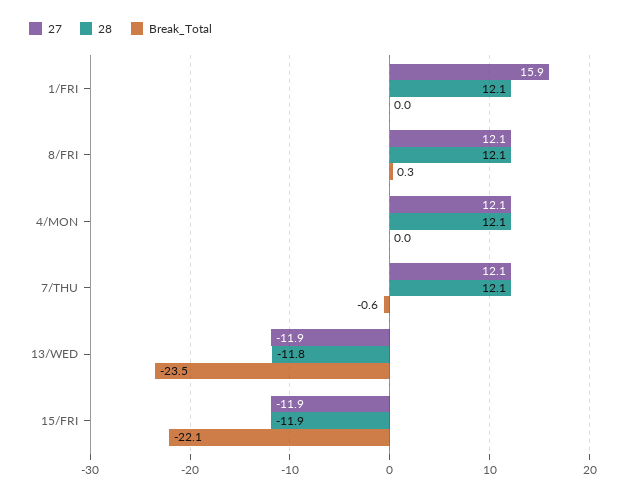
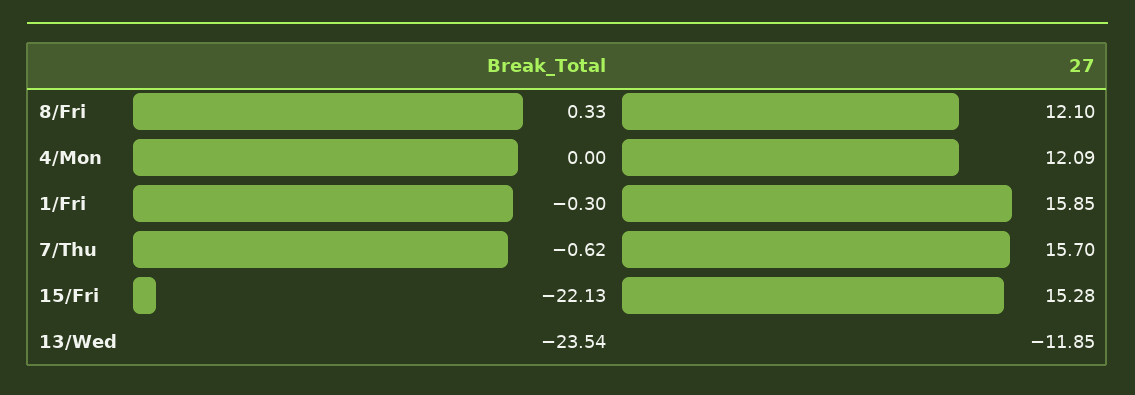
28, 1/FRI: 12.1 -> none
Break_Total, 1/FRI: 0 -> -0.3
28, 8/FRI: 12.1 -> none
28, 4/MON: 12.1 -> none
27, 7/THU: 12.1 -> 15.7
28, 7/THU: 12.1 -> none
28, 13/WED: -11.8 -> none
27, 15/FRI: -11.9 -> 15.28
28, 15/FRI: -11.9 -> none

